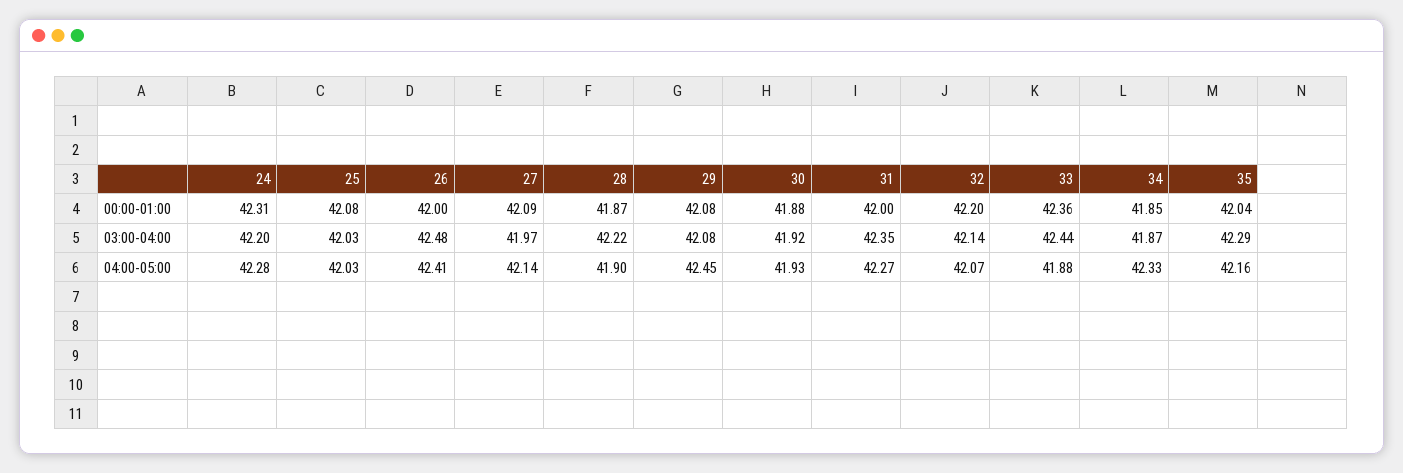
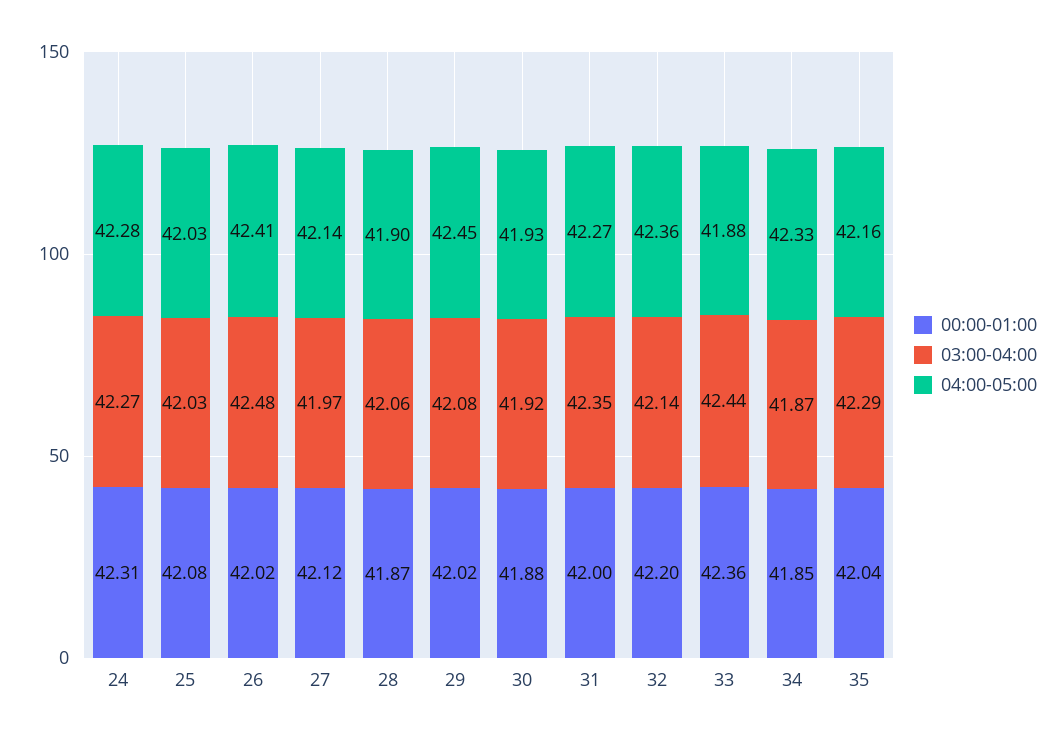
00:00-01:00, 26: 42 -> 42.02
00:00-01:00, 27: 42.09 -> 42.12
00:00-01:00, 29: 42.08 -> 42.02
03:00-04:00, 24: 42.2 -> 42.27
03:00-04:00, 28: 42.22 -> 42.06
04:00-05:00, 32: 42.07 -> 42.36

